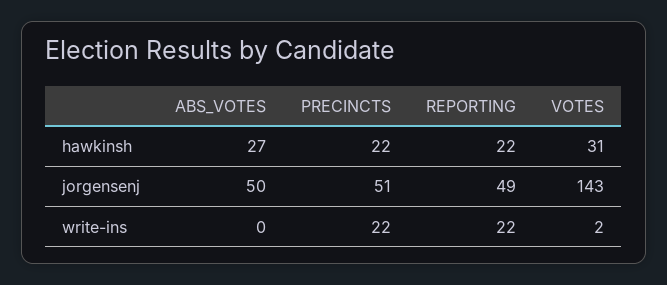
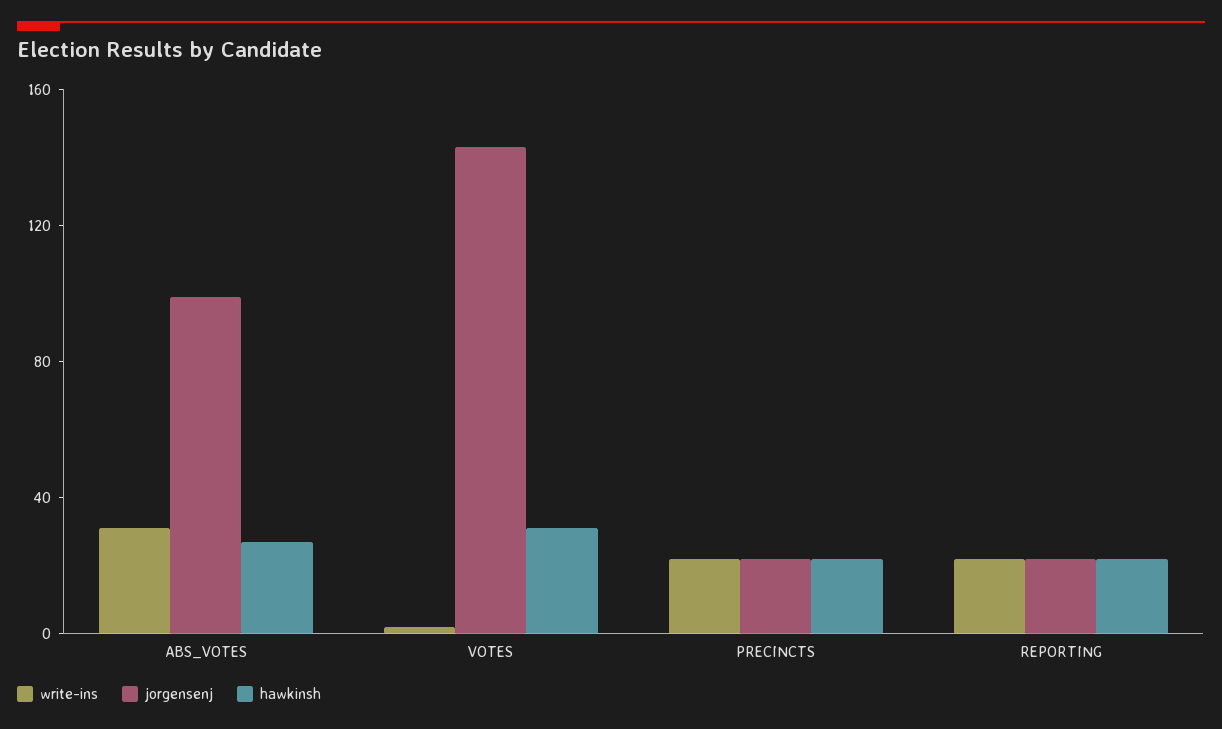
jorgensenj, ABS_VOTES: 50 -> 100
jorgensenj, PRECINCTS: 51 -> 20
jorgensenj, REPORTING: 49 -> 20
write-ins, ABS_VOTES: 0 -> 30

